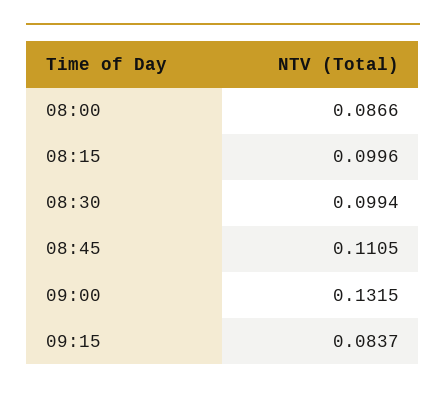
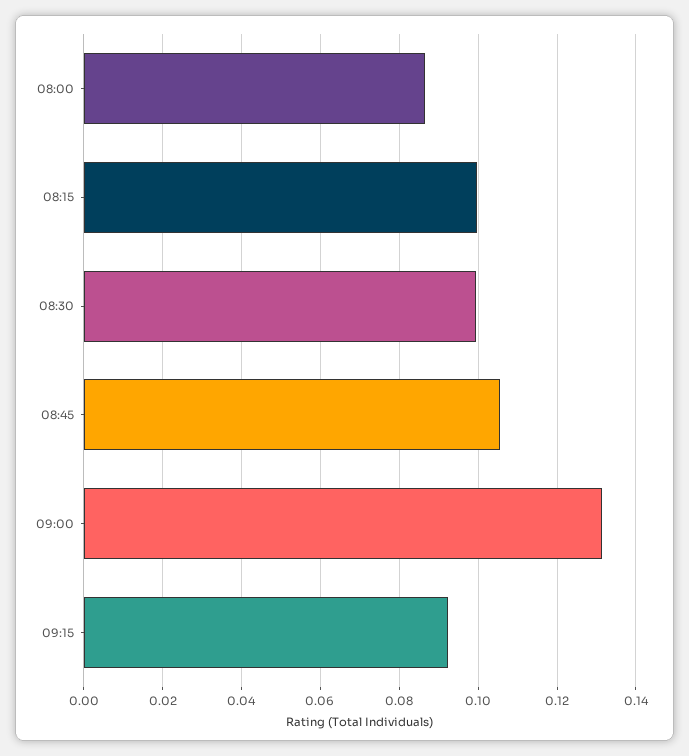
08:45: 0.1105 -> 0.106
09:15: 0.0837 -> 0.092

